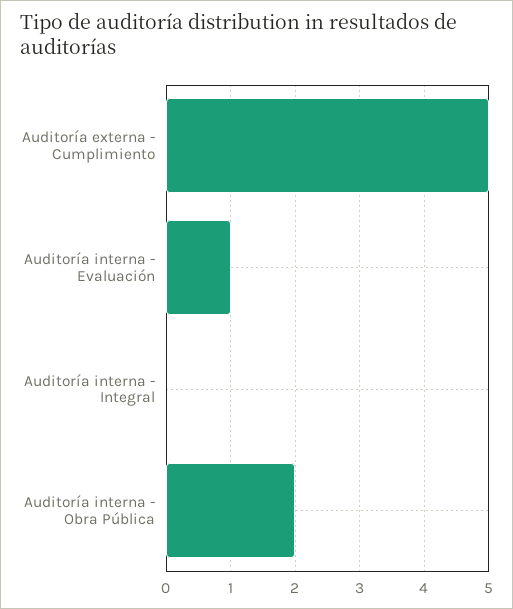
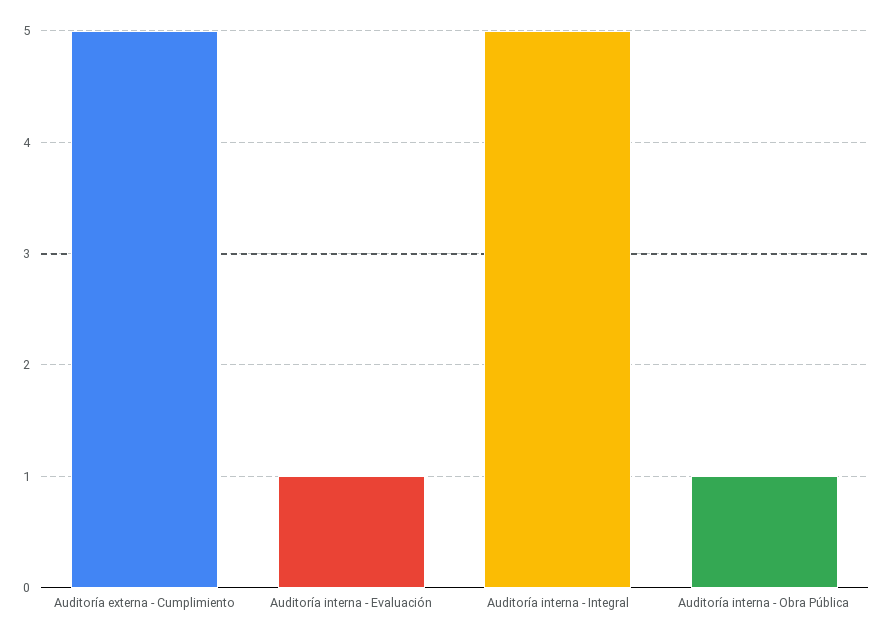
Auditoría interna - Integral: 0 -> 5
Auditoría interna - Obra Pública: 2 -> 1

